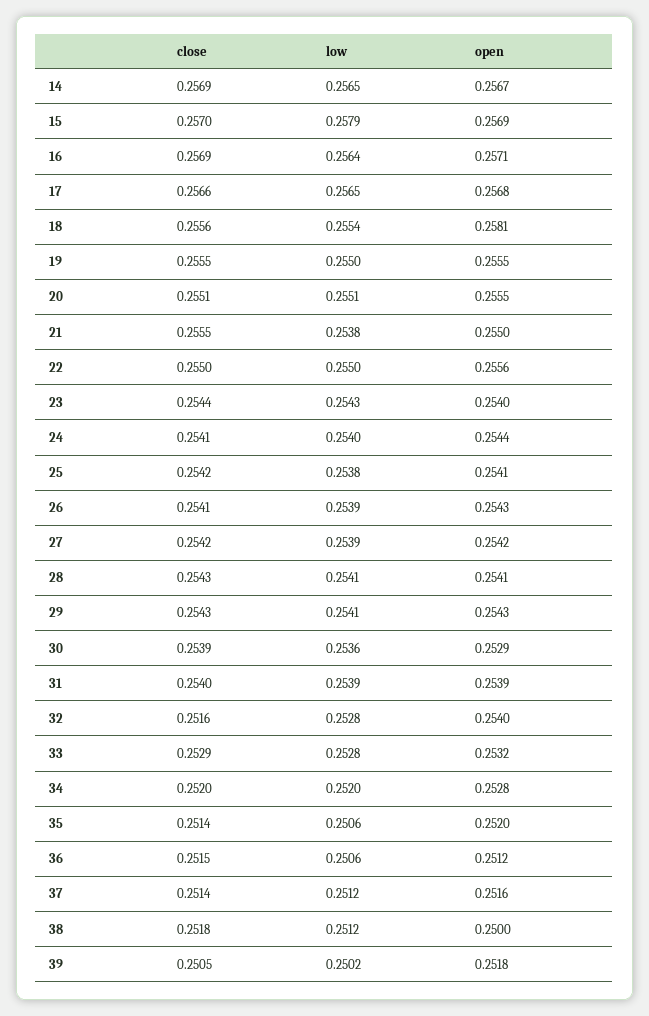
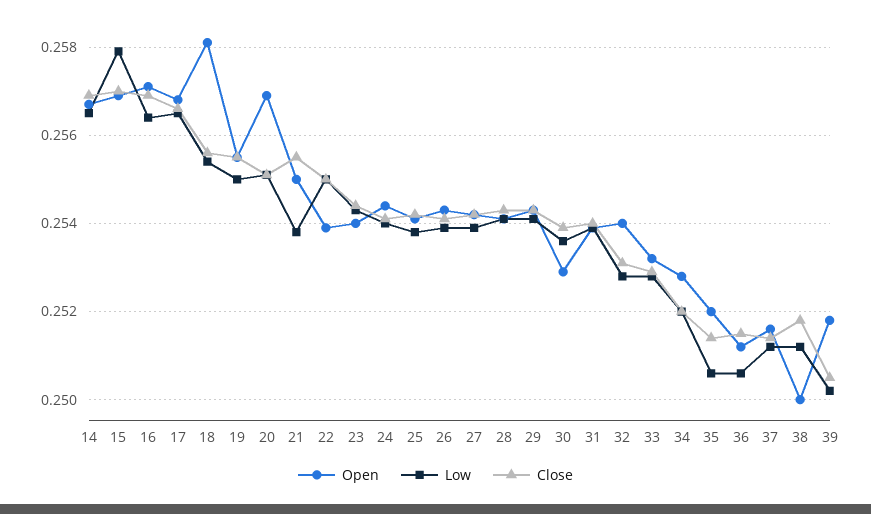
open, 20: 0.2555 -> 0.257
open, 22: 0.2556 -> 0.254
close, 32: 0.2516 -> 0.253

